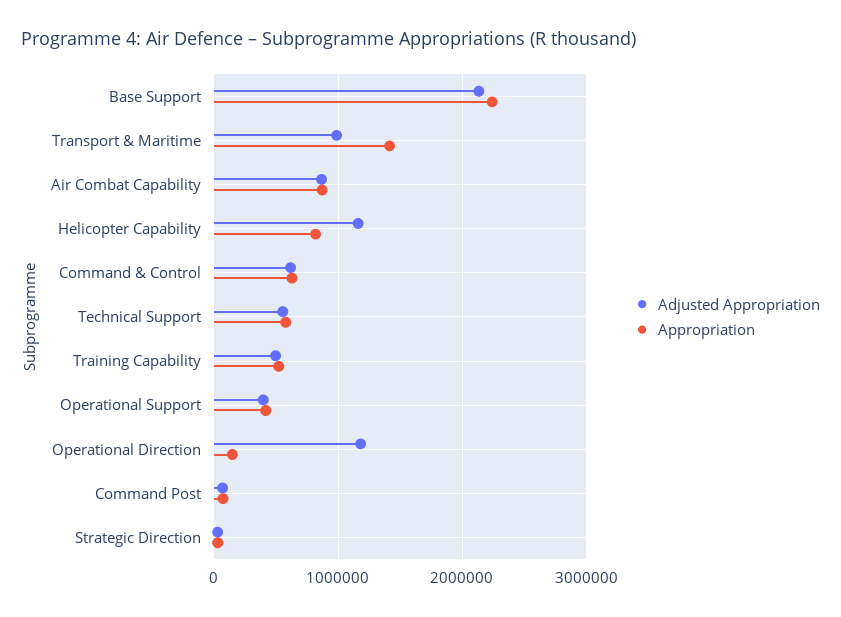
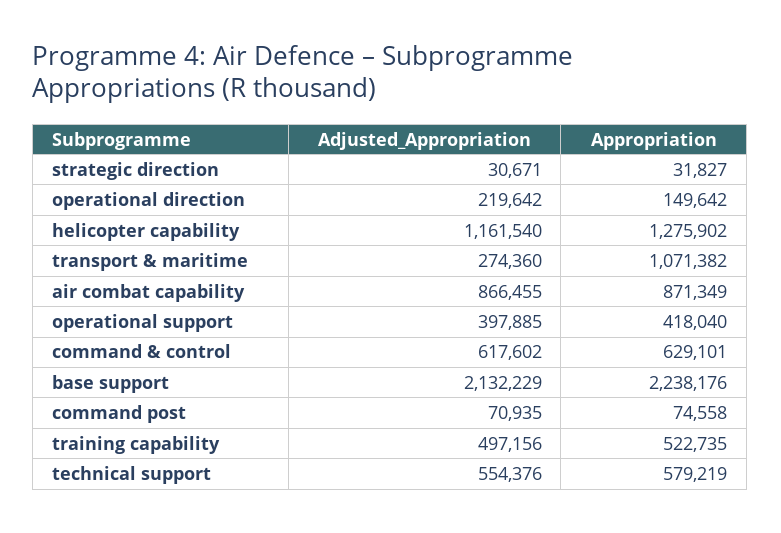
Adjusted Appropriation, Transport & Maritime: 1000000 -> 274360
Appropriation, Transport & Maritime: 1400000 -> 1071382
Appropriation, Helicopter Capability: 800000 -> 1275902
Adjusted Appropriation, Operational Direction: 1200000 -> 219642

